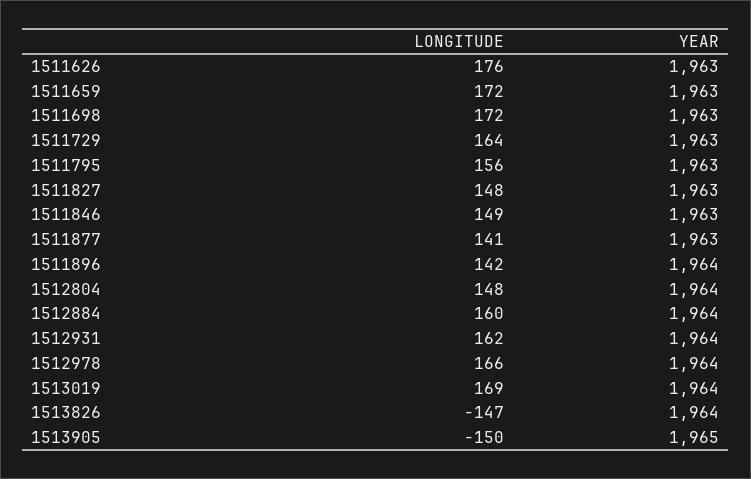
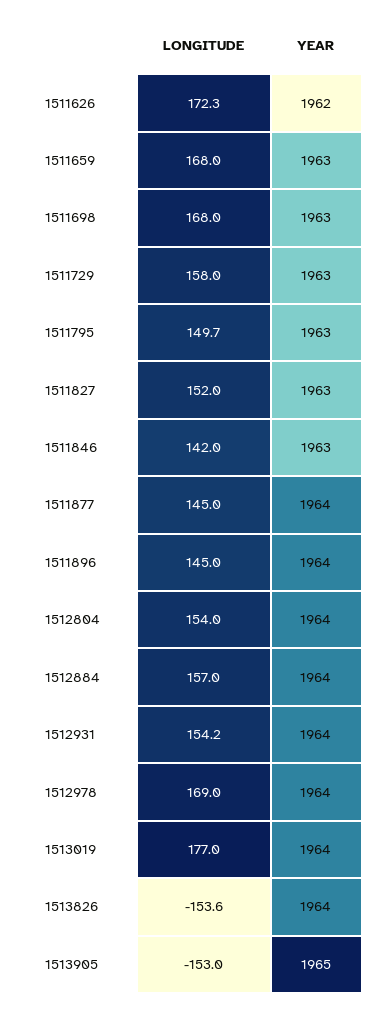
LONGITUDE, 1511626: 176 -> 172.3
YEAR, 1511626: 1963 -> 1962
LONGITUDE, 1511659: 172 -> 168
LONGITUDE, 1511698: 172 -> 168
LONGITUDE, 1511729: 164 -> 158
LONGITUDE, 1511795: 156 -> 149.7
LONGITUDE, 1511827: 148 -> 152
LONGITUDE, 1511846: 149 -> 142
LONGITUDE, 1511877: 141 -> 145
YEAR, 1511877: 1963 -> 1964
LONGITUDE, 1511896: 142 -> 145
LONGITUDE, 1512804: 148 -> 154
LONGITUDE, 1512884: 160 -> 157
LONGITUDE, 1512931: 162 -> 154.2
LONGITUDE, 1512978: 166 -> 169
LONGITUDE, 1513019: 169 -> 177
LONGITUDE, 1513826: -147 -> -153.6
LONGITUDE, 1513905: -150 -> -153

